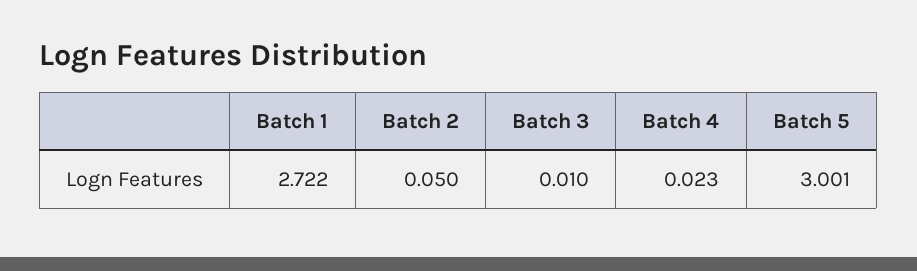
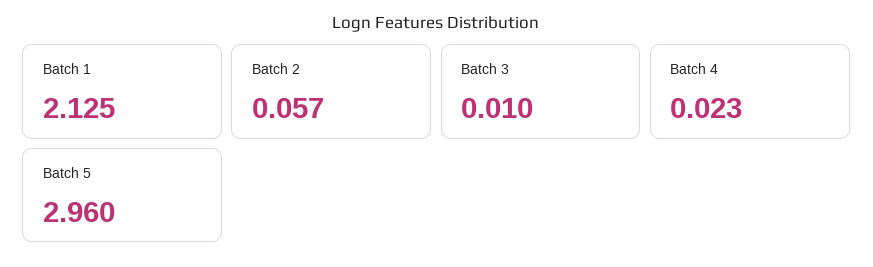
Batch 1: 2.722 -> 2.125
Batch 2: 0.05 -> 0.057
Batch 5: 3.001 -> 2.96

